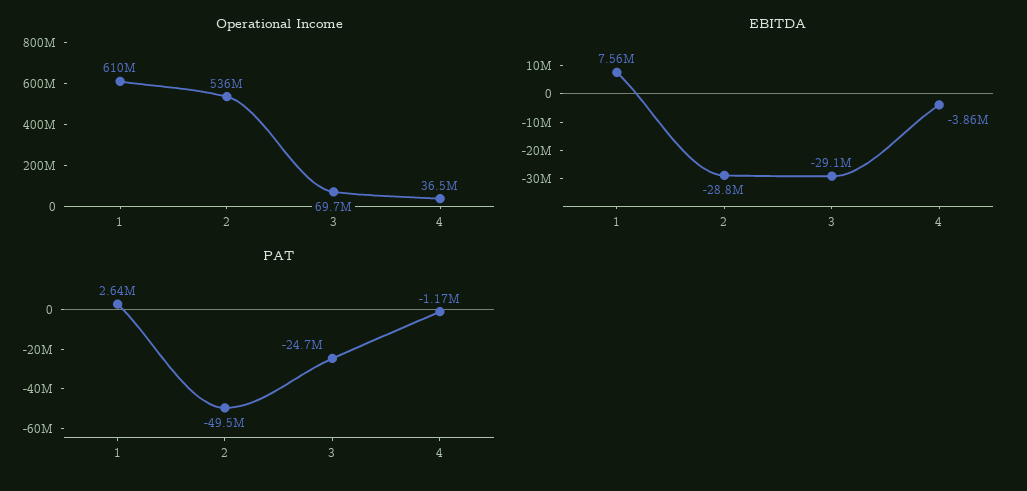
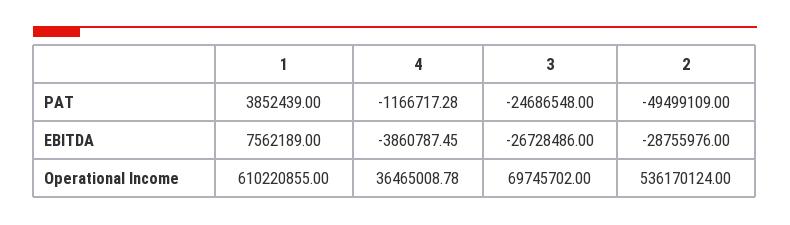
EBITDA, 3: -29100000 -> -26728486
PAT, 1: 2640000 -> 3852439

